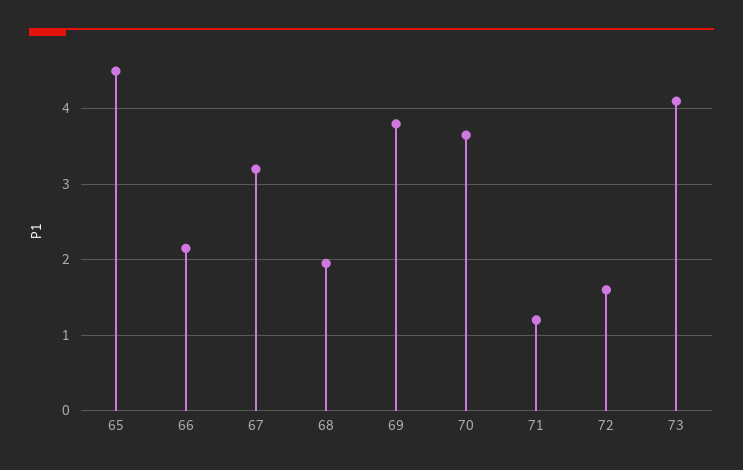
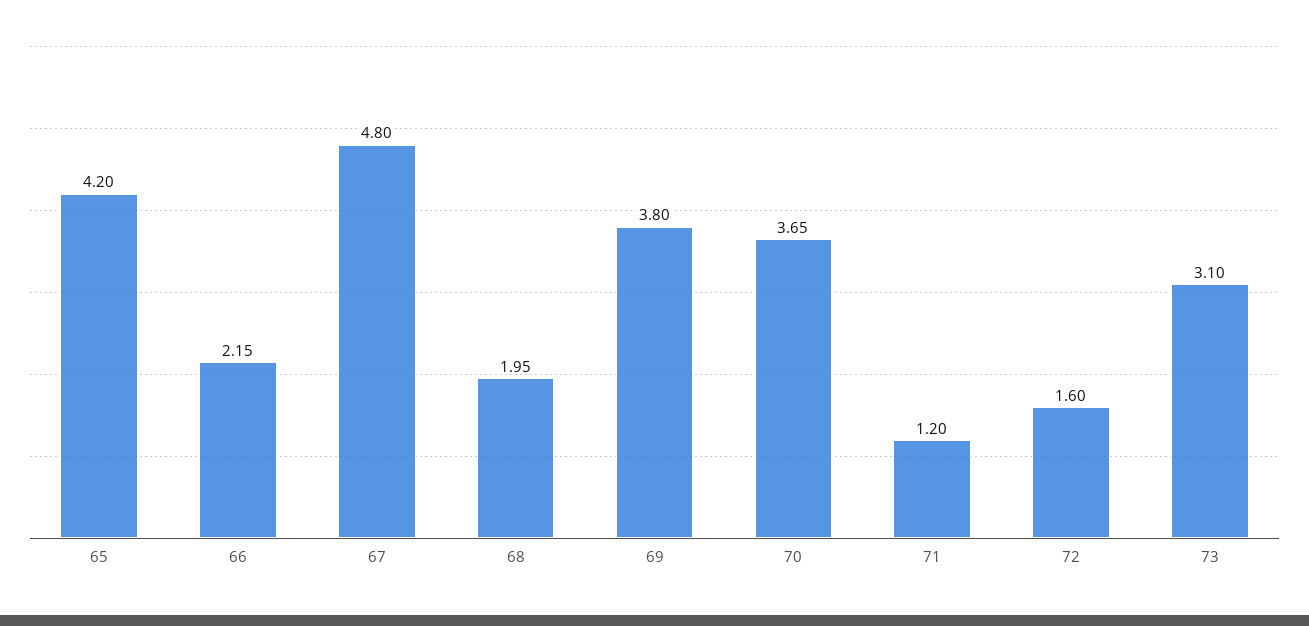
65: 4.5 -> 4.2
67: 3.2 -> 4.8
73: 4.1 -> 3.1

